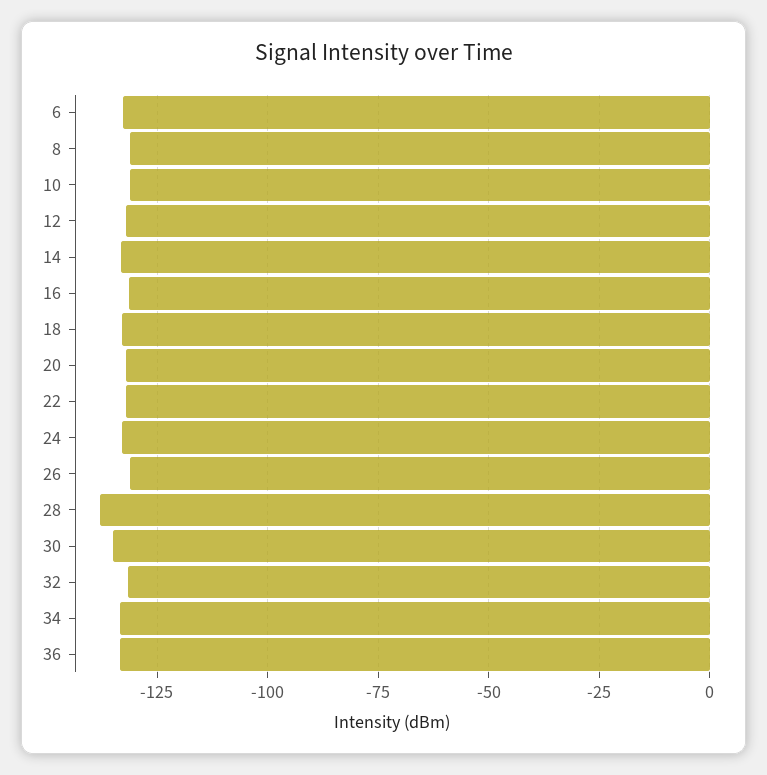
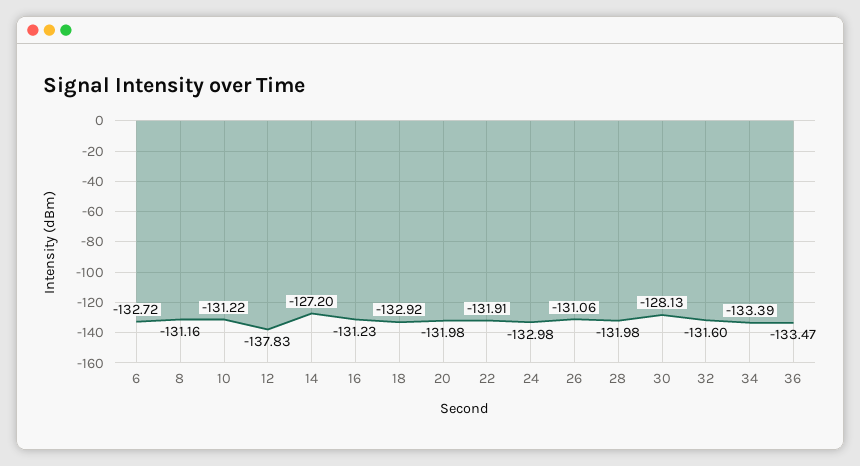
12: -132.5 -> -137.83
14: -132.5 -> -127.2
28: -137.5 -> -131.98
30: -135 -> -128.13

